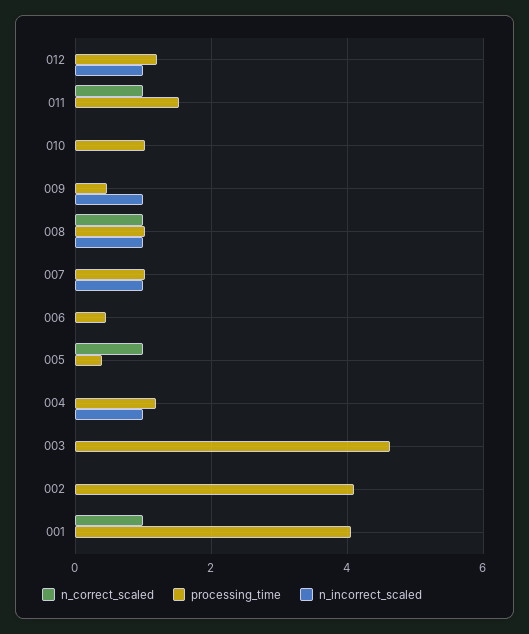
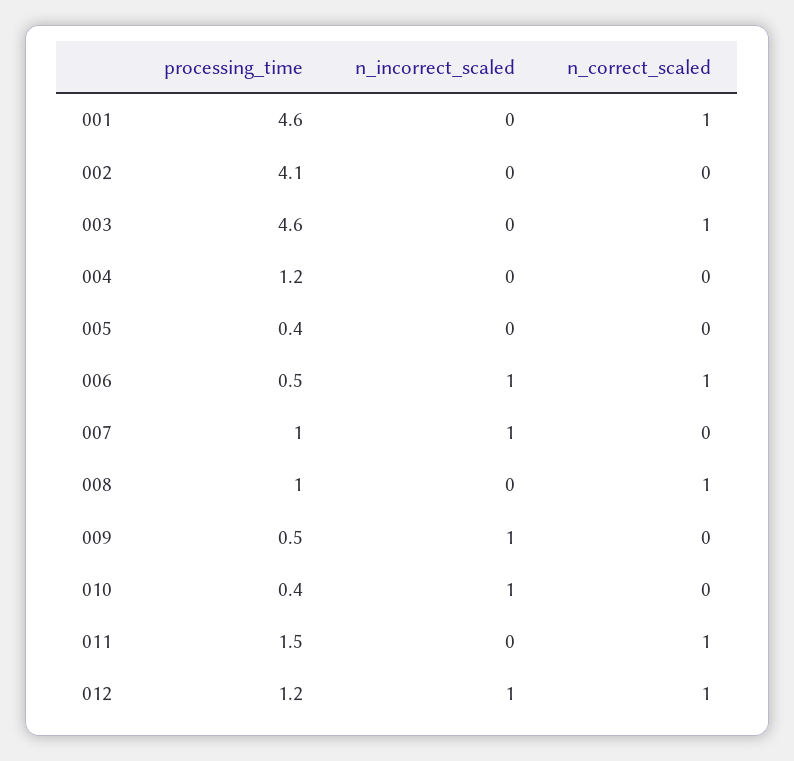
n_correct_scaled, 012: 0 -> 1
processing_time, 010: 1 -> 0.4
n_incorrect_scaled, 010: 0 -> 1
n_incorrect_scaled, 008: 1 -> 0
n_correct_scaled, 006: 0 -> 1
n_incorrect_scaled, 006: 0 -> 1
n_correct_scaled, 005: 1 -> 0
n_incorrect_scaled, 004: 1 -> 0
n_correct_scaled, 003: 0 -> 1
processing_time, 001: 4 -> 4.6

